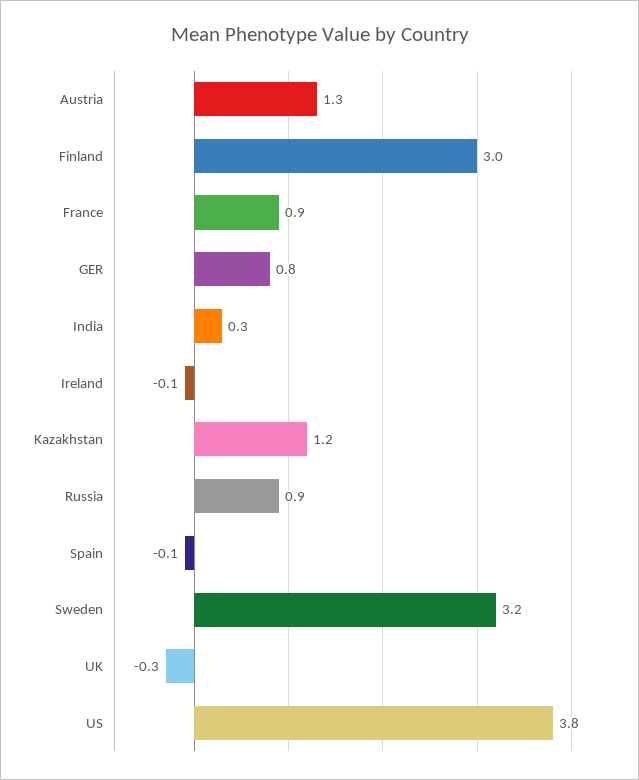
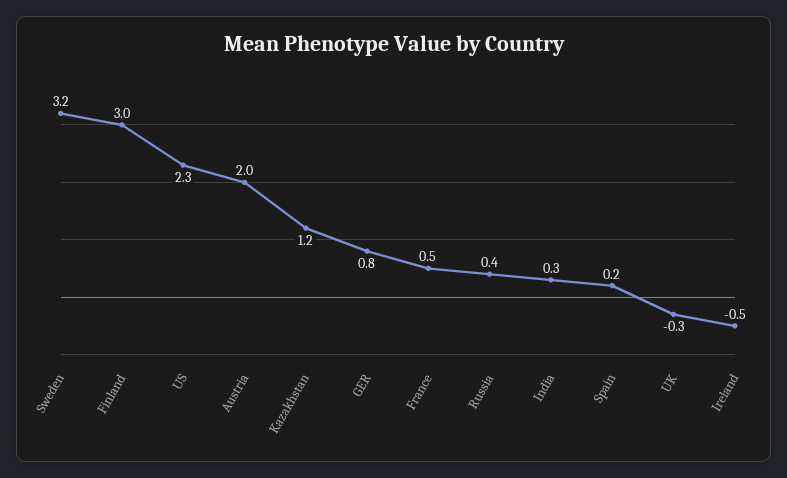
Austria: 1.3 -> 2
France: 0.9 -> 0.5
Ireland: -0.1 -> -0.5
Russia: 0.9 -> 0.4
Spain: -0.1 -> 0.2
US: 3.8 -> 2.3

